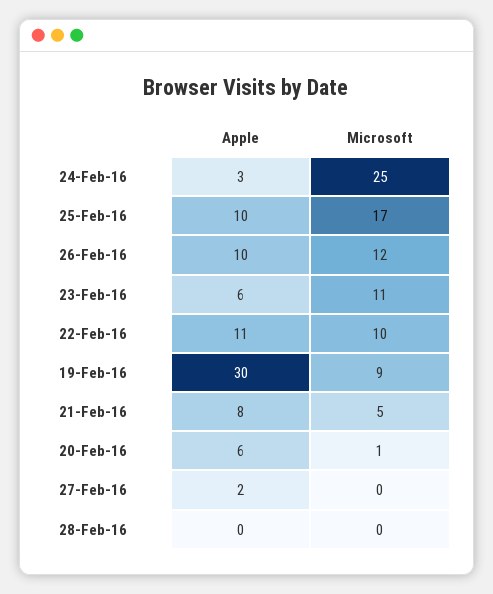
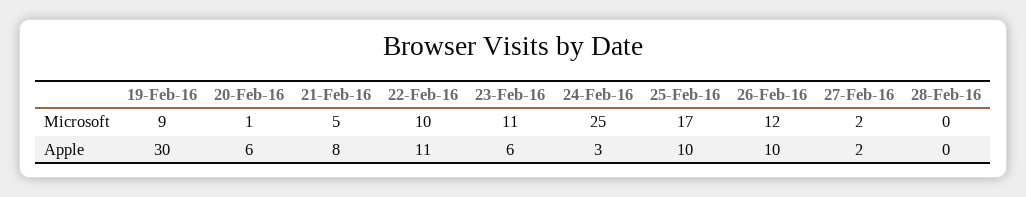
Microsoft, 27-Feb-16: 0 -> 2

